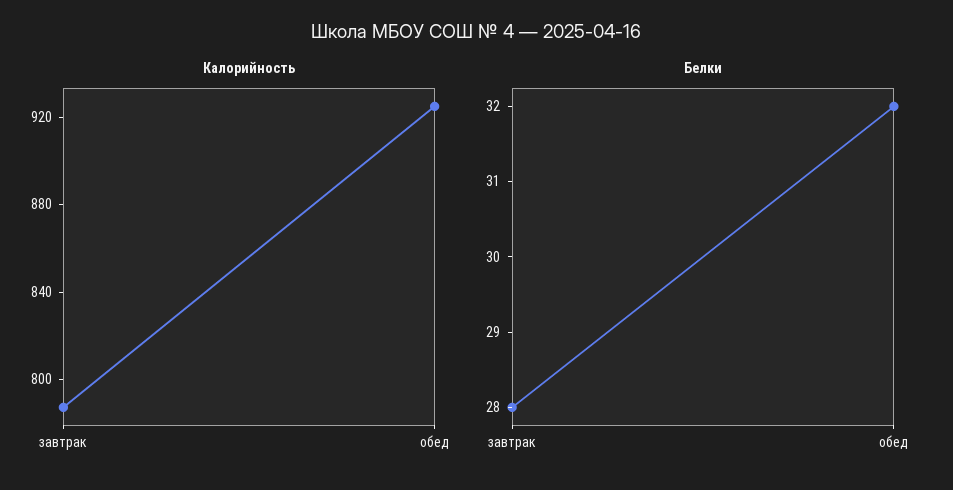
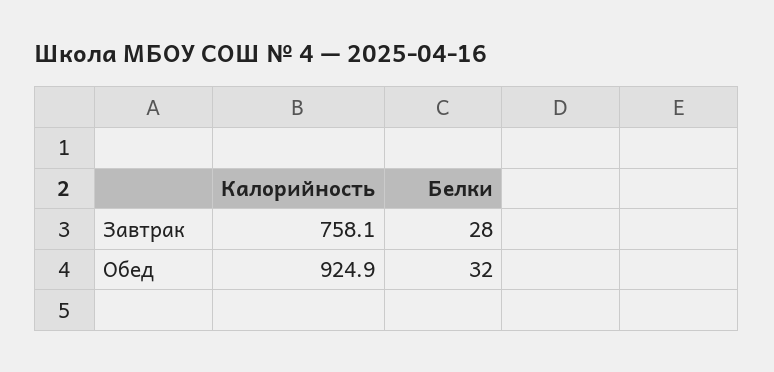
Калорийность, завтрак: 790 -> 758.1

